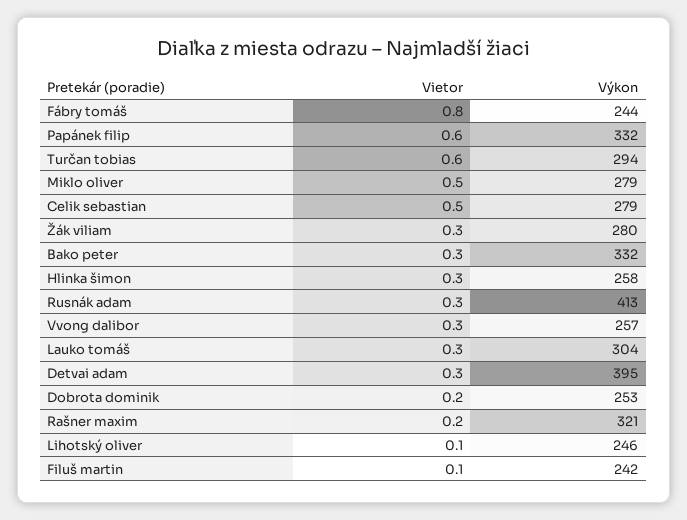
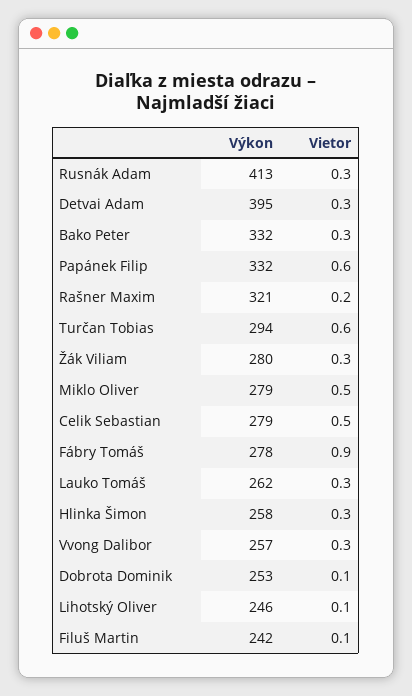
Vietor, Fábry tomáš: 0.8 -> 0.9
Výkon, Fábry tomáš: 244 -> 278
Výkon, Lauko tomáš: 304 -> 262
Vietor, Dobrota dominik: 0.2 -> 0.1

